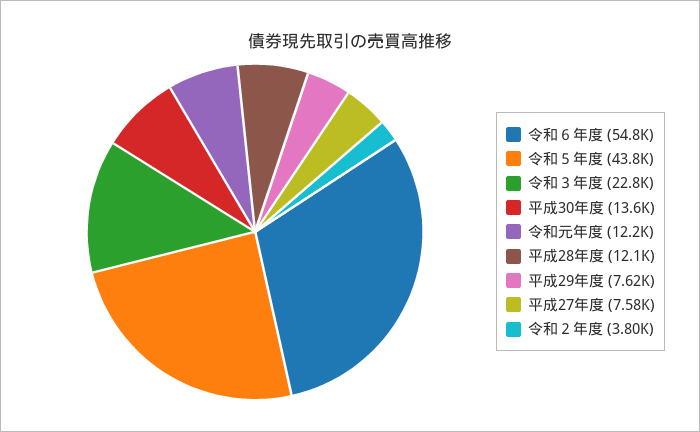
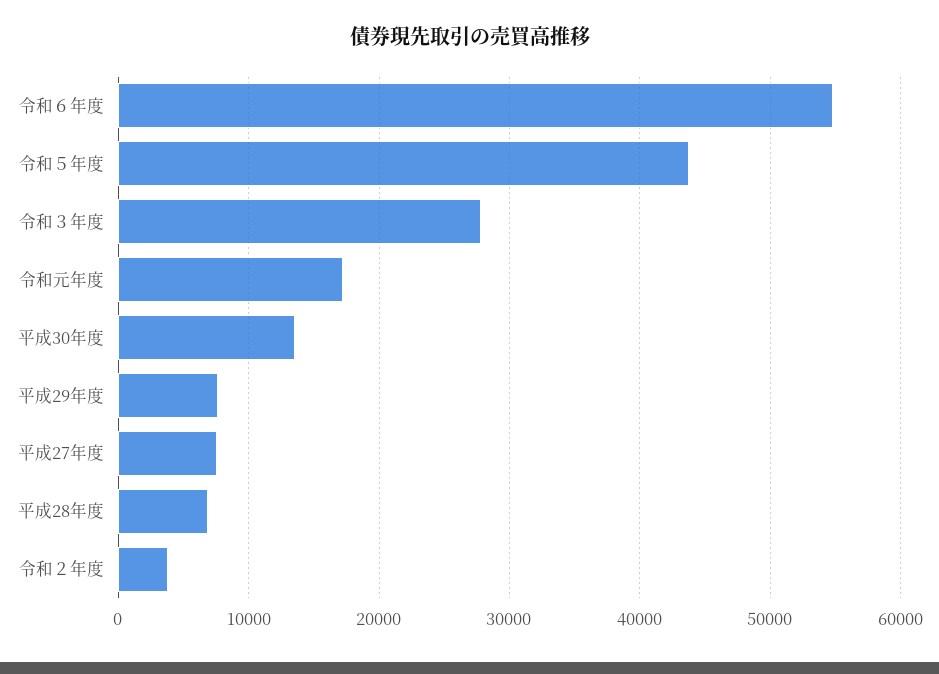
令和３年度: 22800 -> 28000
令和元年度: 12200 -> 17000
平成28年度: 12100 -> 7000

